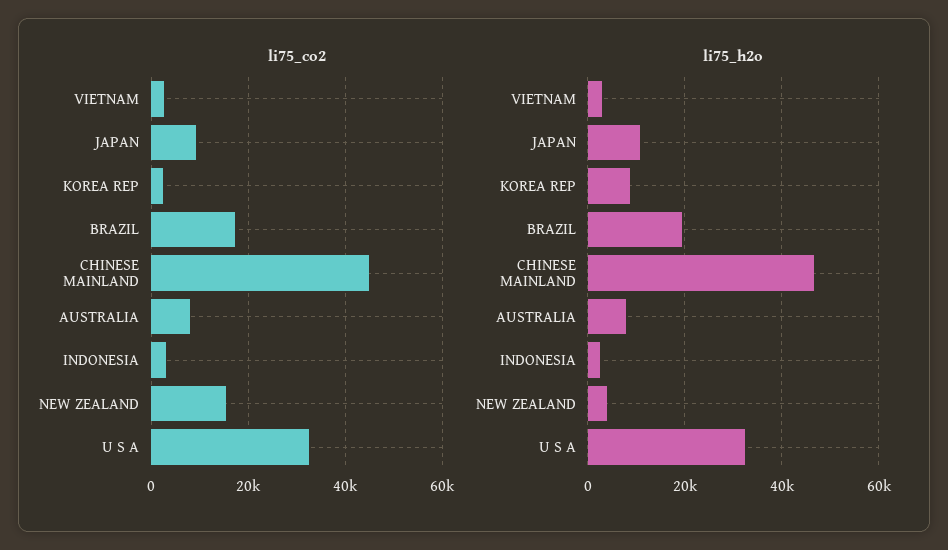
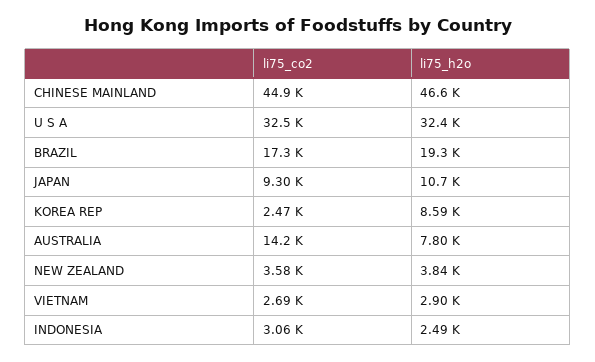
li75_co2, AUSTRALIA: 8000 -> 14200
li75_co2, NEW ZEALAND: 16000 -> 3580

